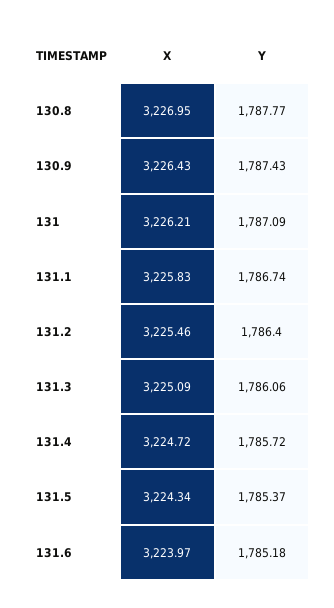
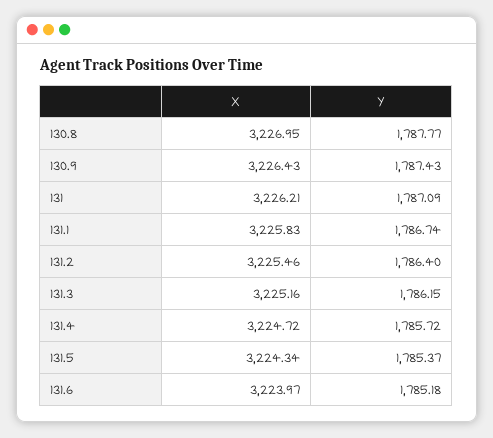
X, 131.3: 3225.09 -> 3225.16
Y, 131.3: 1786.06 -> 1786.15

